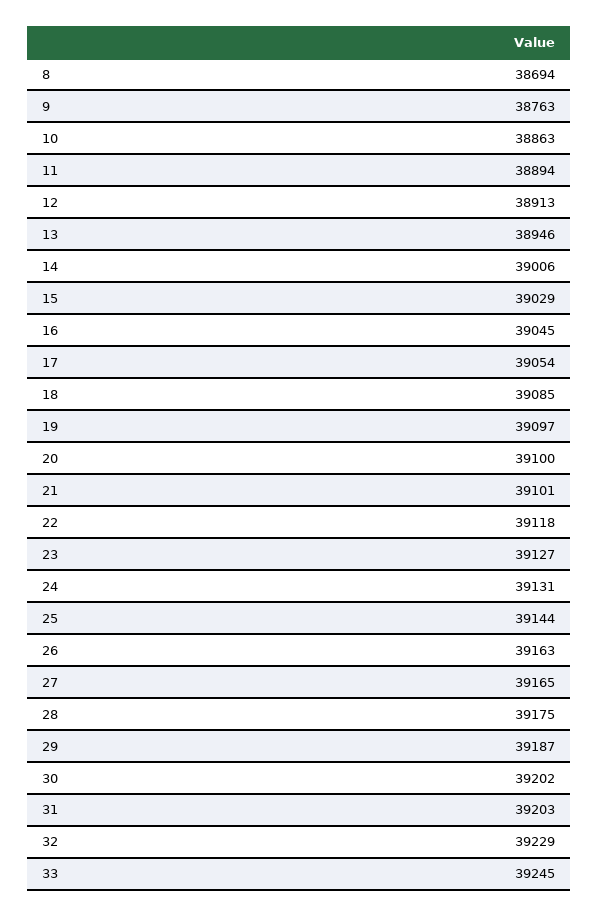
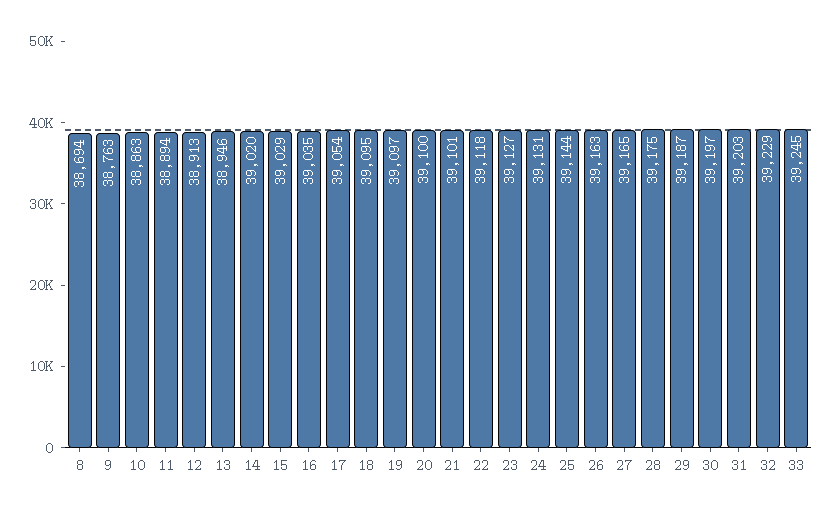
14: 39006 -> 39020
16: 39045 -> 39035
18: 39085 -> 39095
30: 39202 -> 39197

